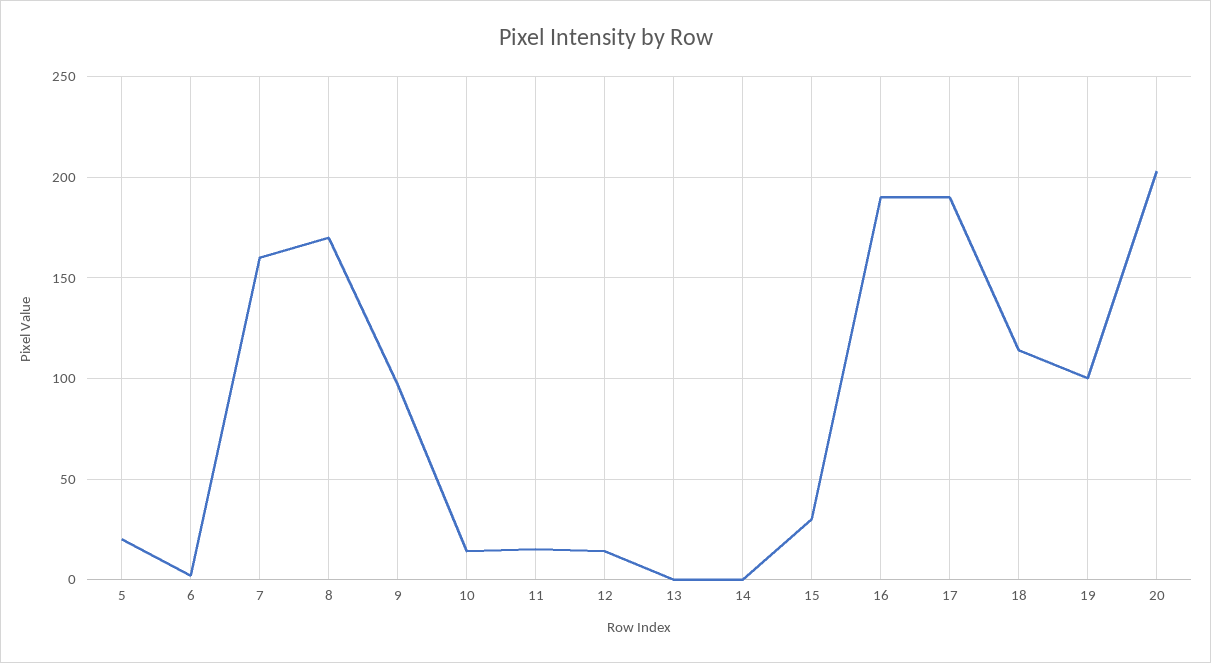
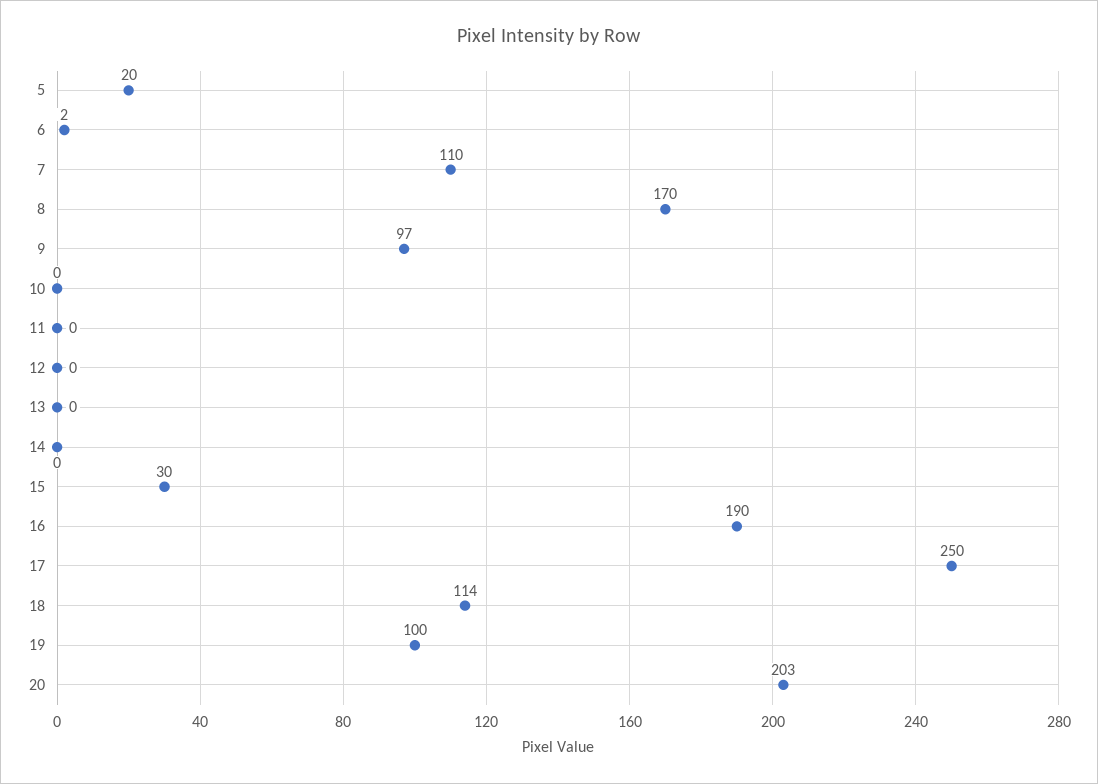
7: 160 -> 110
10: 15 -> 0
11: 15 -> 0
12: 15 -> 0
17: 190 -> 250

